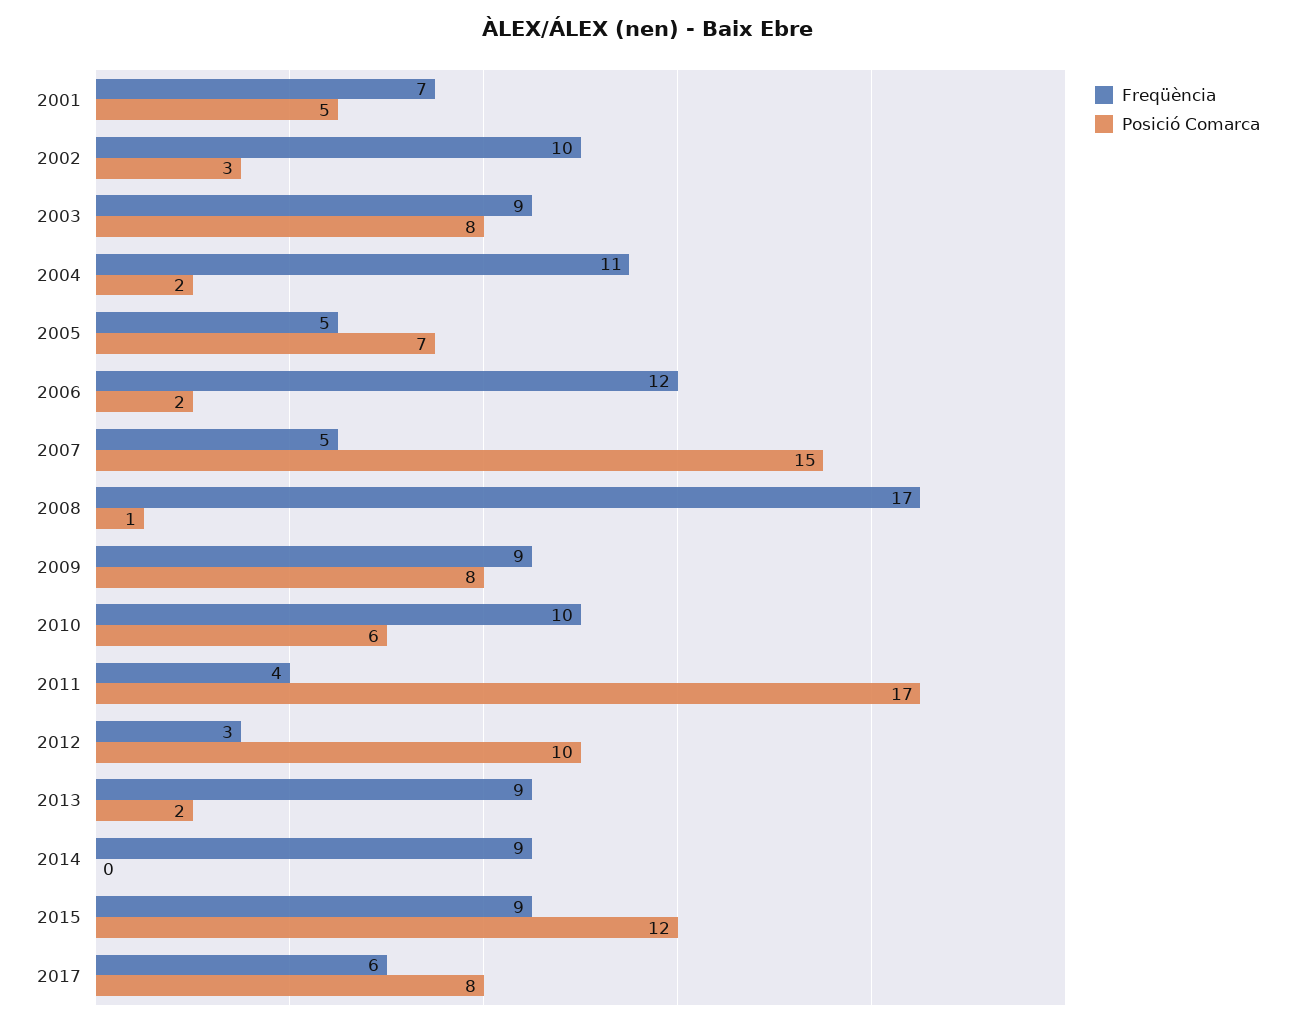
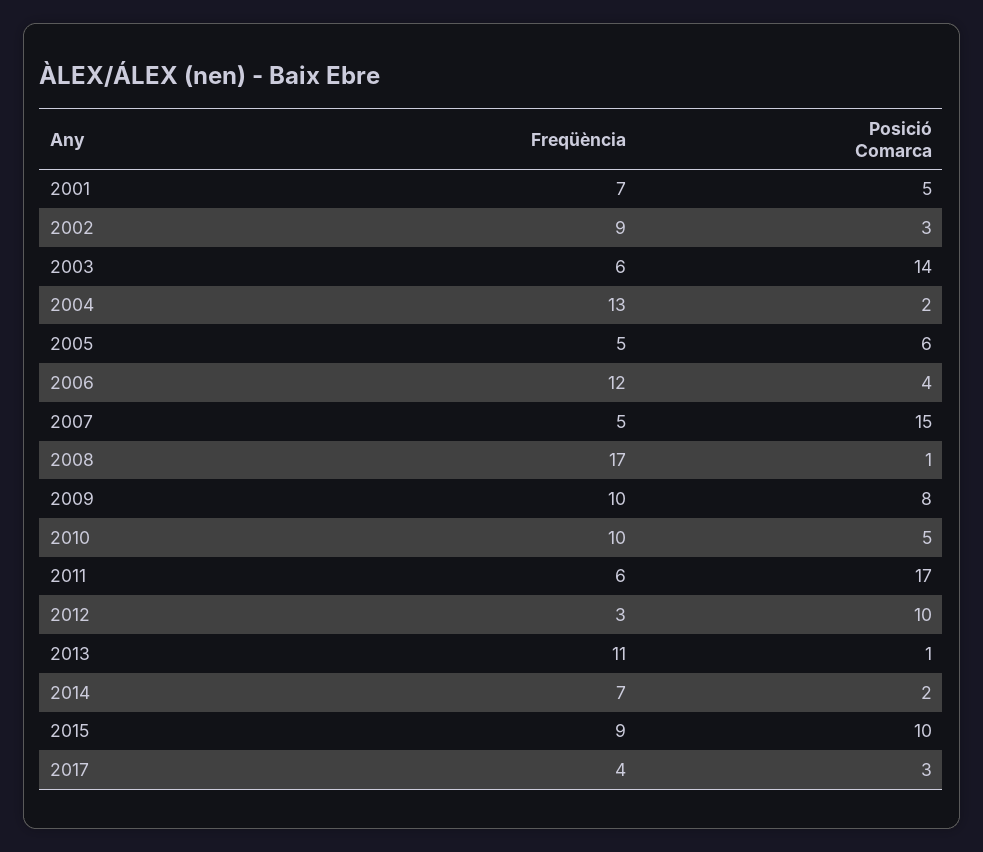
Freqüència, 2002: 10 -> 9
Freqüència, 2003: 9 -> 6
Posició Comarca, 2003: 8 -> 14
Freqüència, 2004: 11 -> 13
Posició Comarca, 2005: 7 -> 6
Posició Comarca, 2006: 2 -> 4
Freqüència, 2009: 9 -> 10
Posició Comarca, 2010: 6 -> 5
Freqüència, 2011: 4 -> 6
Freqüència, 2013: 9 -> 11
Posició Comarca, 2013: 2 -> 1
Freqüència, 2014: 9 -> 7
Posició Comarca, 2014: 0 -> 2
Posició Comarca, 2015: 12 -> 10
Freqüència, 2017: 6 -> 4
Posició Comarca, 2017: 8 -> 3

